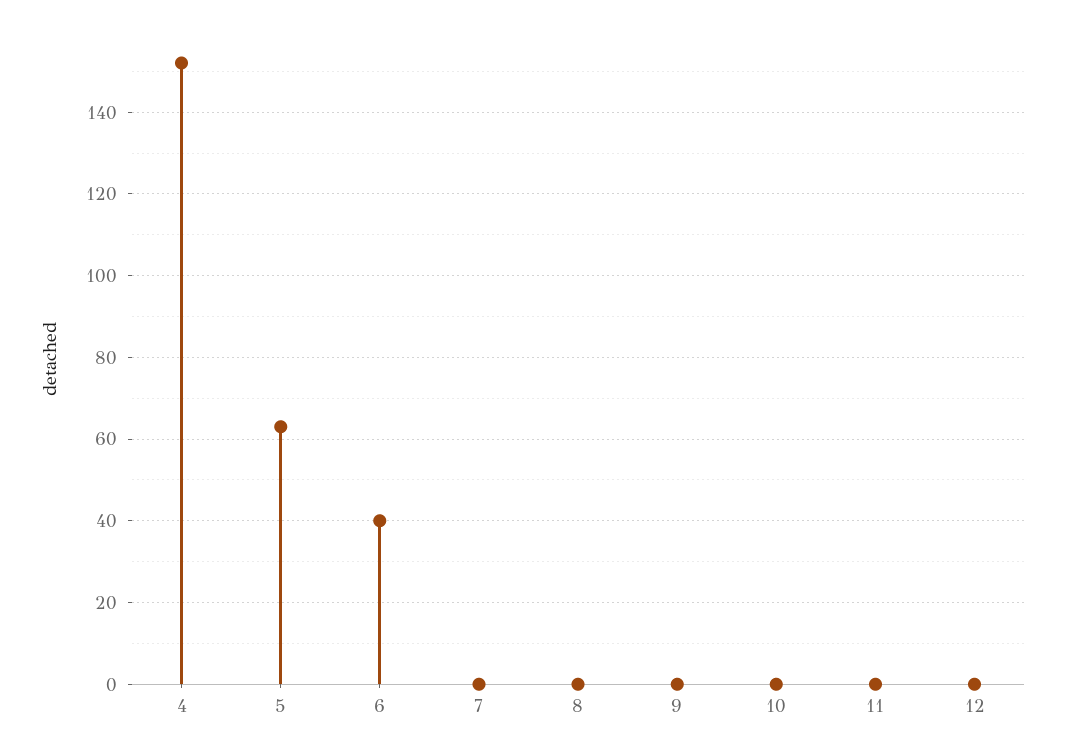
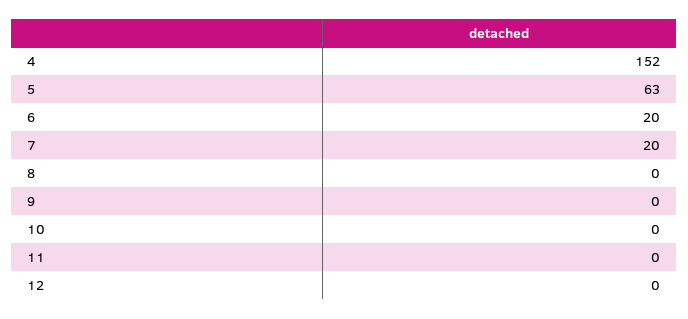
6: 40 -> 20
7: 0 -> 20

